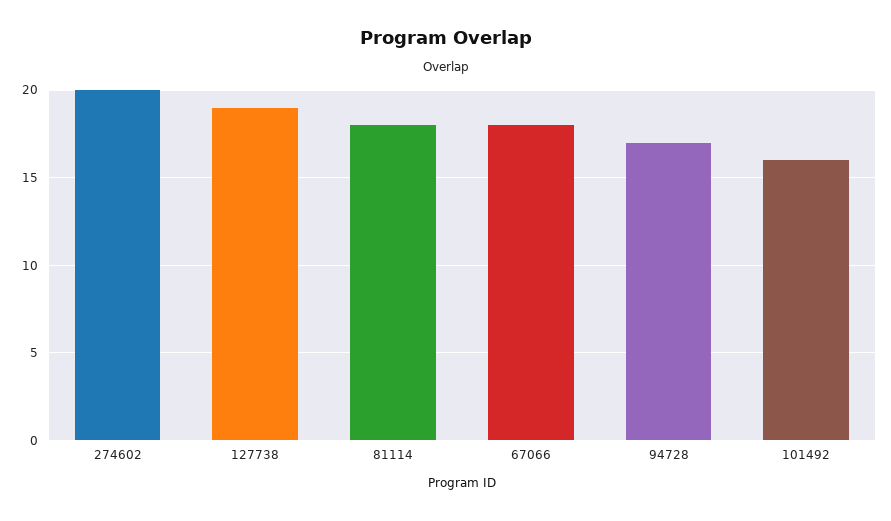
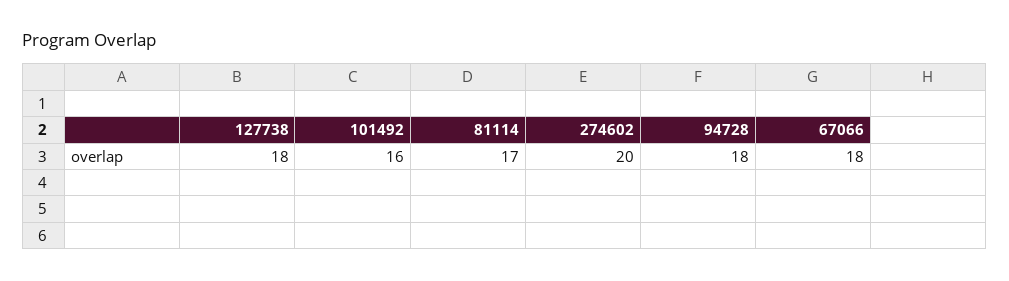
127738: 19 -> 18
81114: 18 -> 17
94728: 17 -> 18

